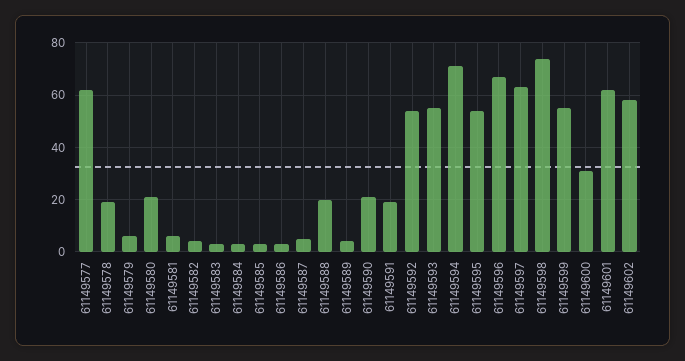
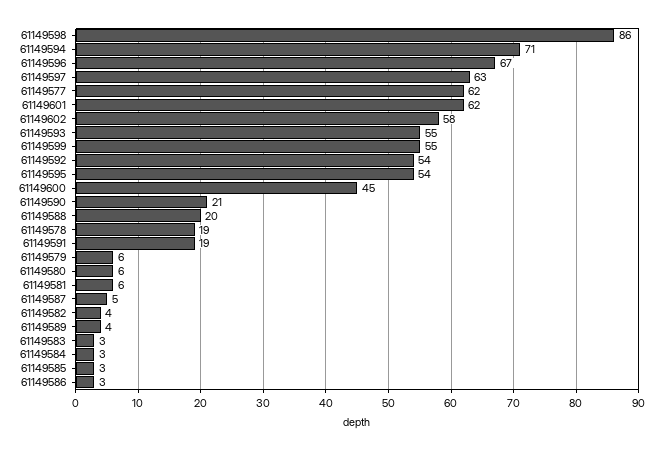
61149580: 20 -> 6
61149598: 75 -> 86
61149600: 30 -> 45

